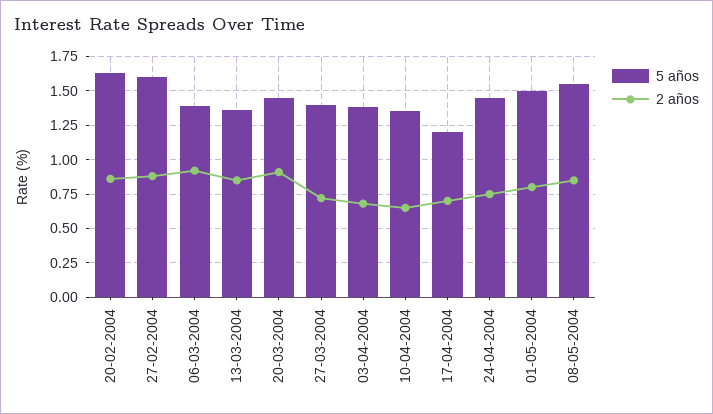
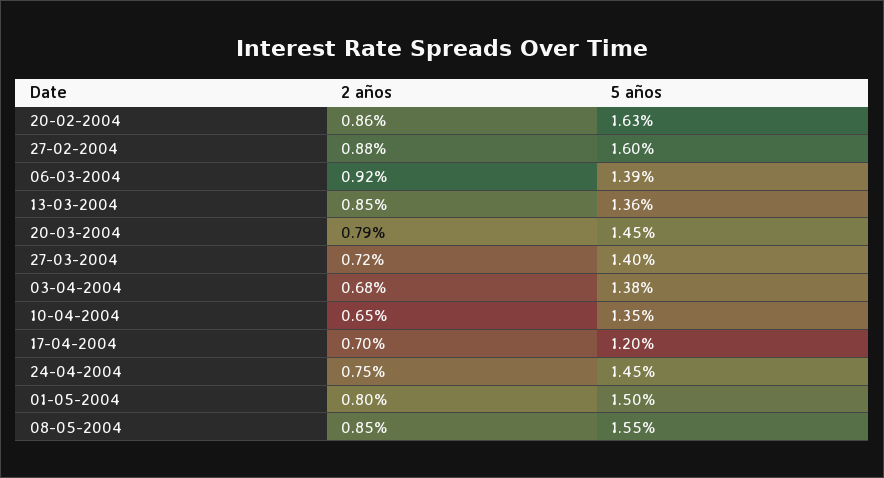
2 años, 20-03-2004: 0.9 -> 0.79

